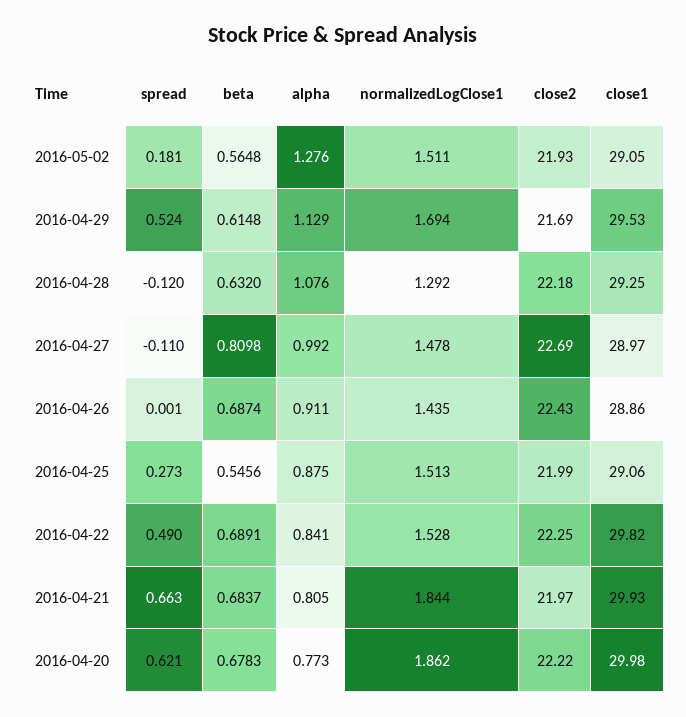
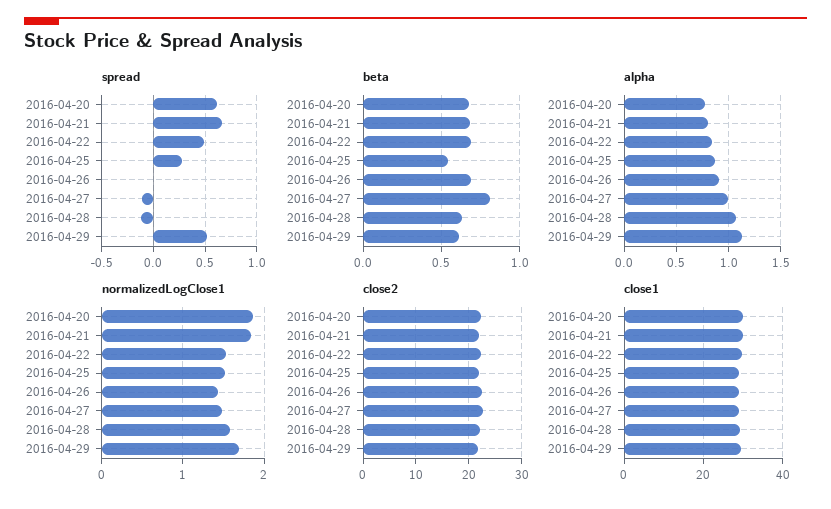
spread, 2016-05-02: 0.181 -> none
beta, 2016-05-02: 0.5648 -> none
alpha, 2016-05-02: 1.276 -> none
normalizedLogClose1, 2016-05-02: 1.511 -> none
close2, 2016-05-02: 21.93 -> none
close1, 2016-05-02: 29.05 -> none
normalizedLogClose1, 2016-04-28: 1.292 -> 1.6

